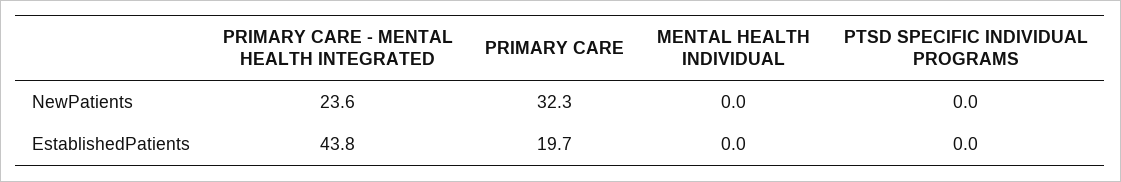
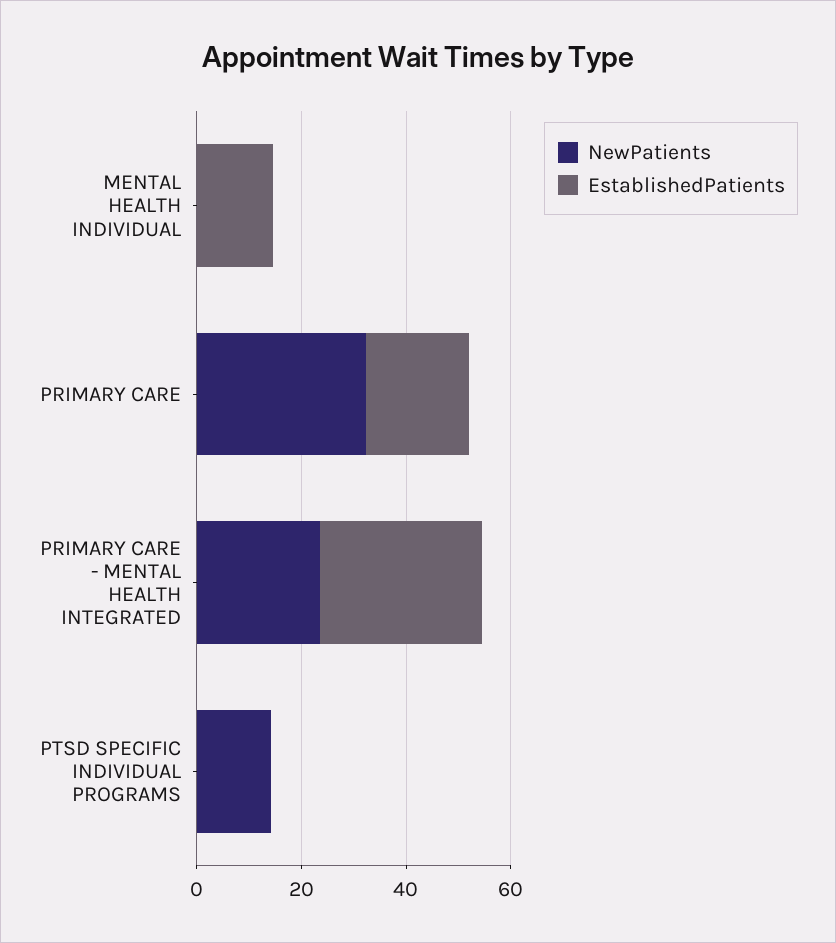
NewPatients, PTSD SPECIFIC INDIVIDUAL PROGRAMS: 0 -> 15
EstablishedPatients, PRIMARY CARE - MENTAL HEALTH INTEGRATED: 43.8 -> 30
EstablishedPatients, MENTAL HEALTH INDIVIDUAL: 0 -> 15

